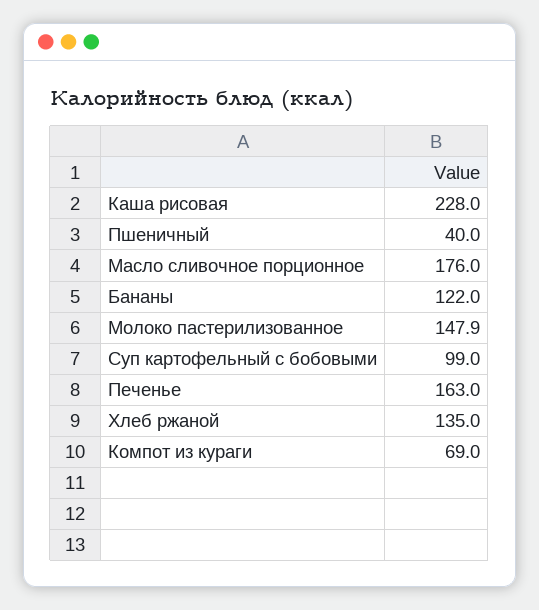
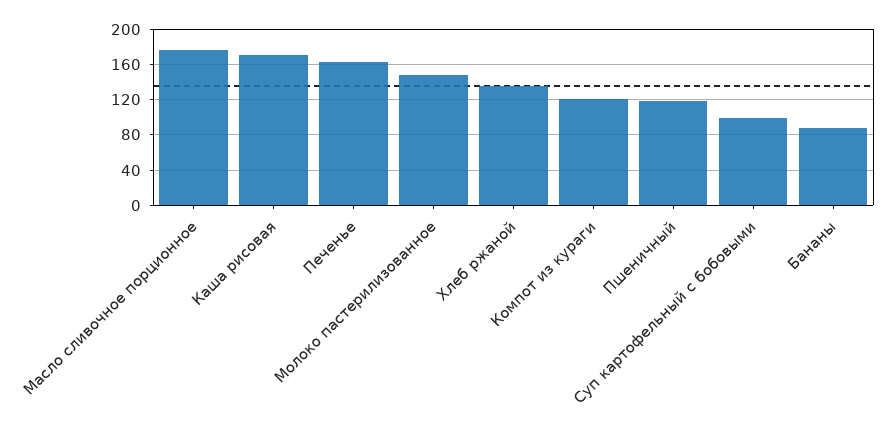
Каша рисовая: 228 -> 170
Пшеничный: 40 -> 120
Бананы: 122 -> 90
Компот из кураги: 69 -> 120

